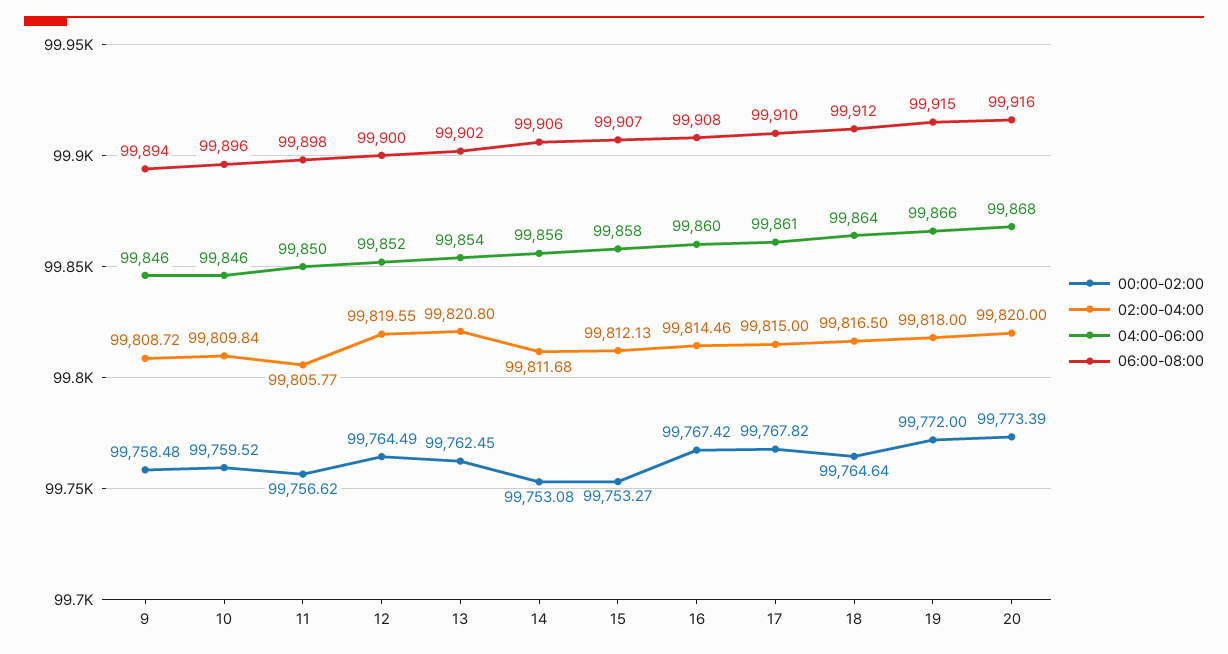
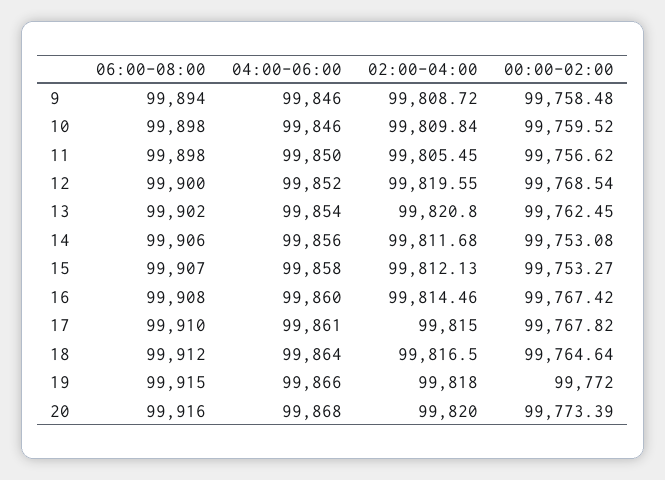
06:00-08:00, 10: 99896 -> 99898
02:00-04:00, 11: 99805.77 -> 99805.45
00:00-02:00, 12: 99764.49 -> 99768.54

